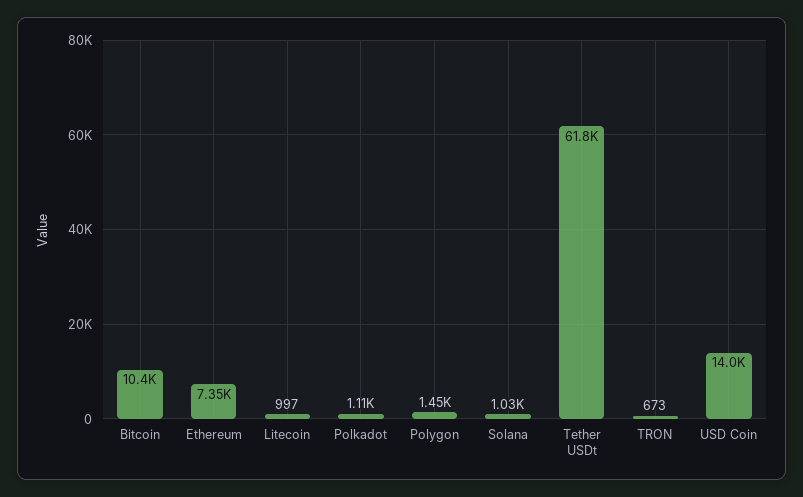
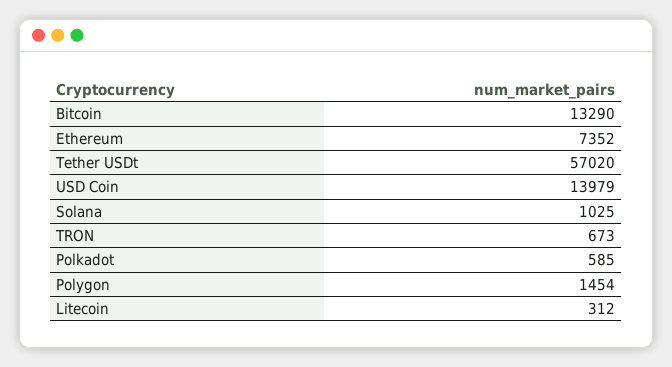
Bitcoin: 10400 -> 13290
Litecoin: 997 -> 312
Polkadot: 1110 -> 585
Tether USDt: 61800 -> 57020

